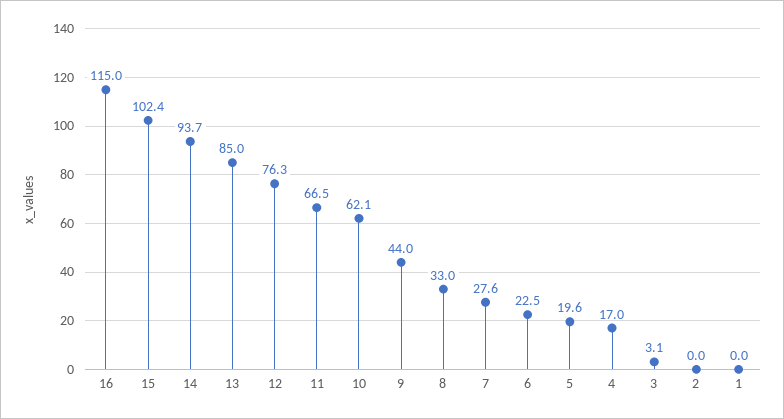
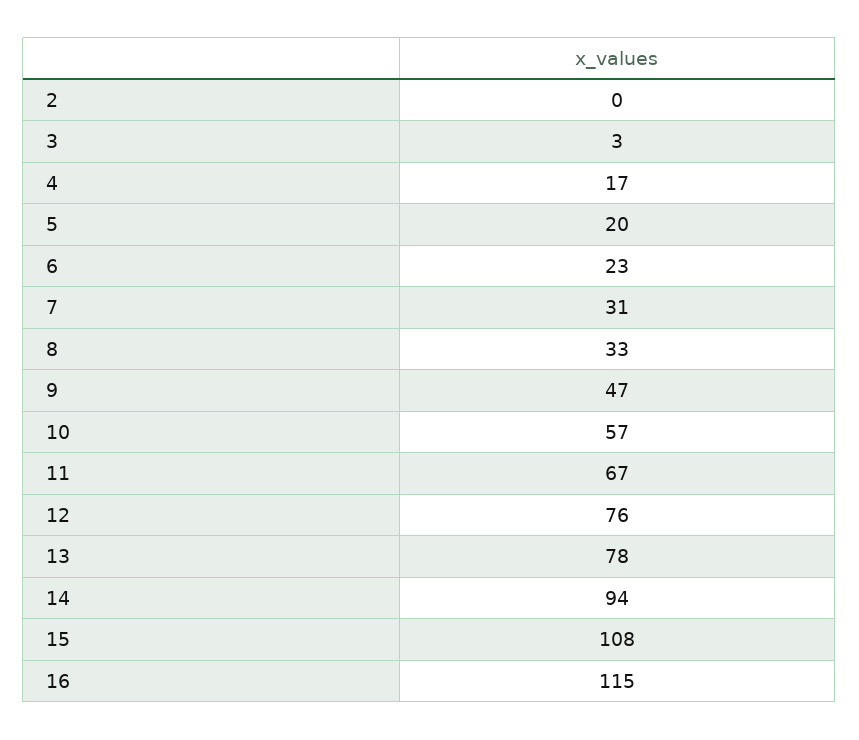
15: 102.4 -> 108
13: 85 -> 78
10: 62.1 -> 57
9: 44 -> 47
7: 27.6 -> 31
1: 0 -> none

